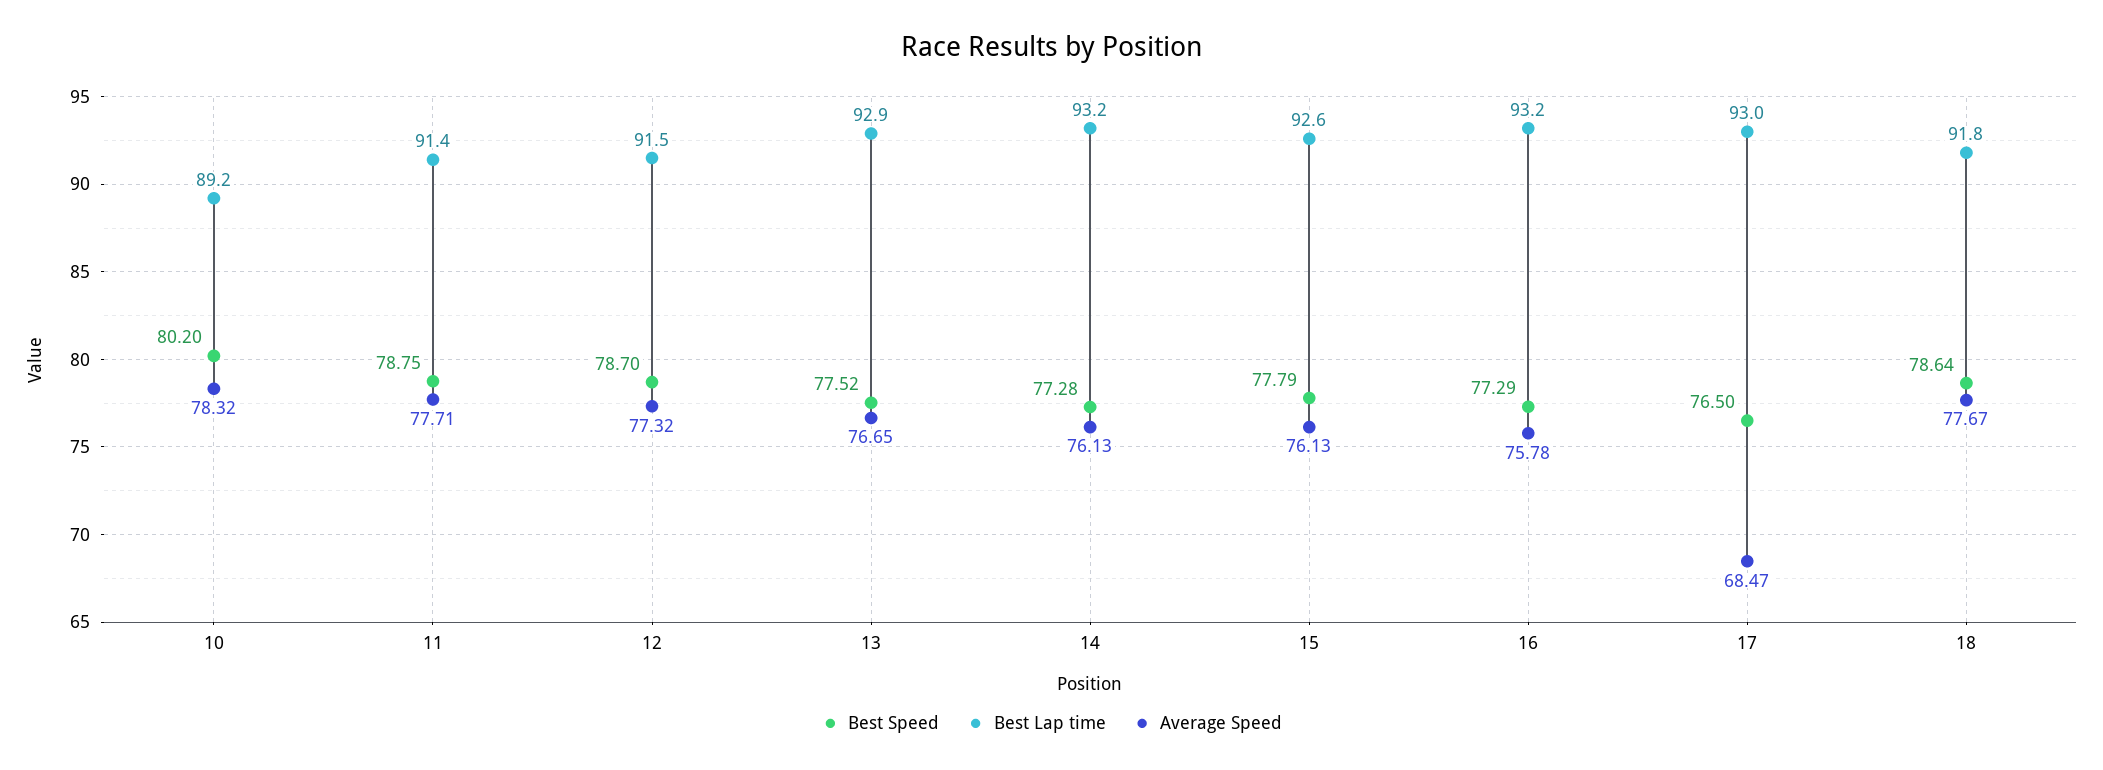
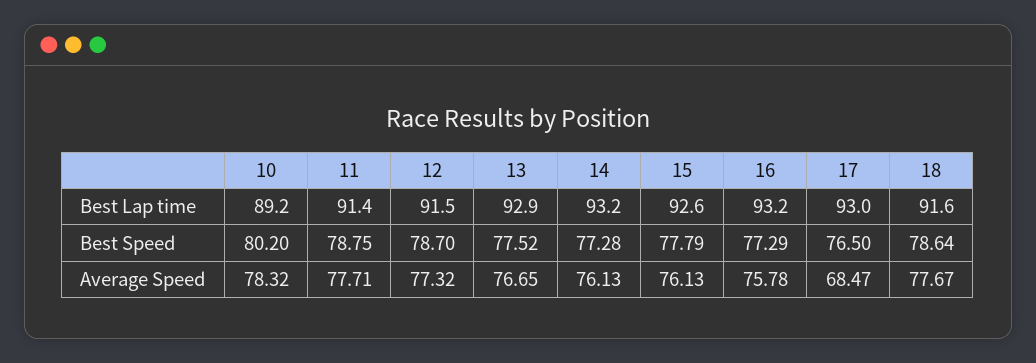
Best Lap time, 18: 91.8 -> 91.6

